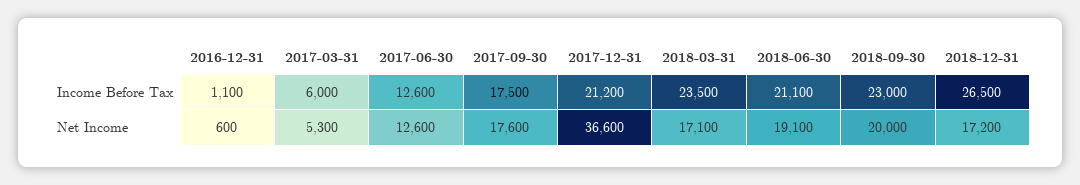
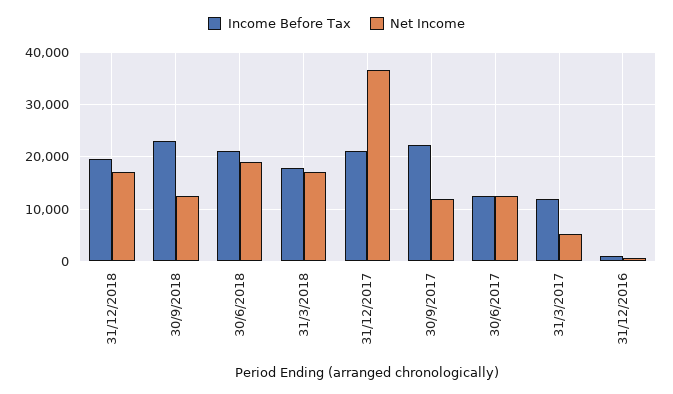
Income Before Tax, 2017-03-31: 6000 -> 12000
Income Before Tax, 2017-09-30: 17500 -> 22000
Income Before Tax, 2018-03-31: 23500 -> 18000
Income Before Tax, 2018-12-31: 26500 -> 20000
Net Income, 2017-09-30: 17600 -> 12000
Net Income, 2018-09-30: 20000 -> 12000

